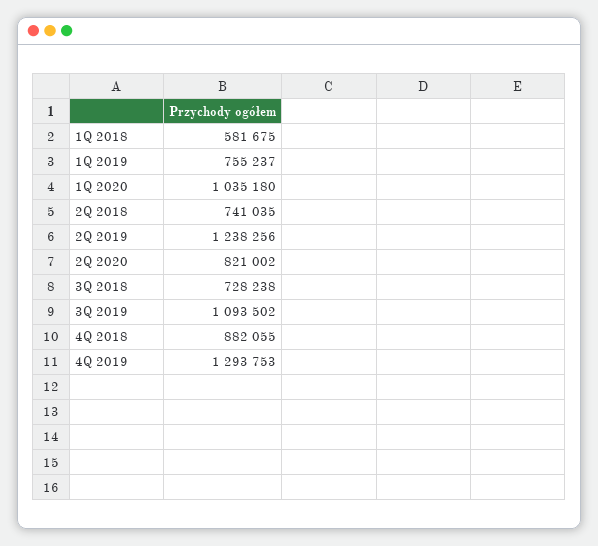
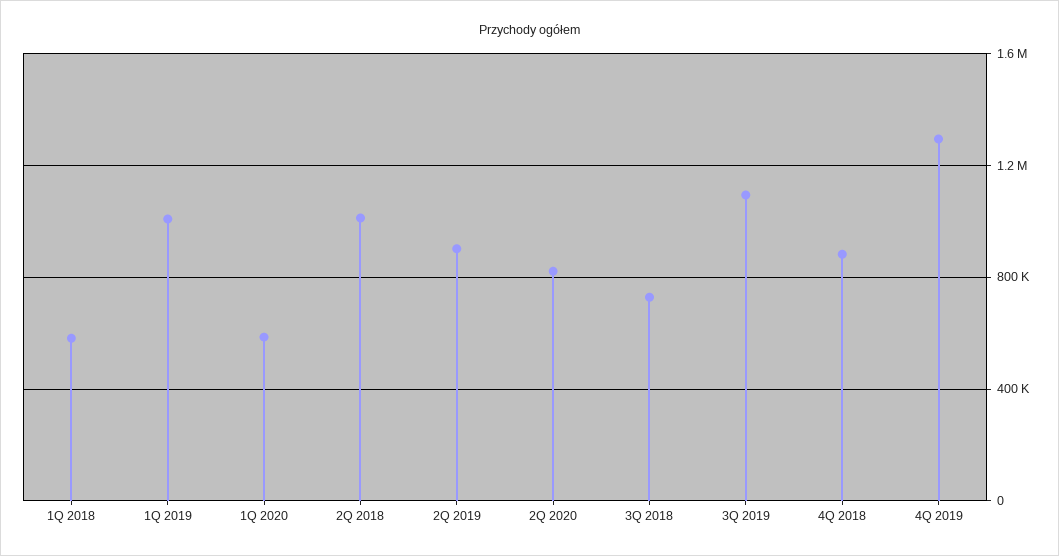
1Q 2019: 755237 -> 1000000
1Q 2020: 1035180 -> 600000
2Q 2018: 741035 -> 1000000
2Q 2019: 1238256 -> 900000

